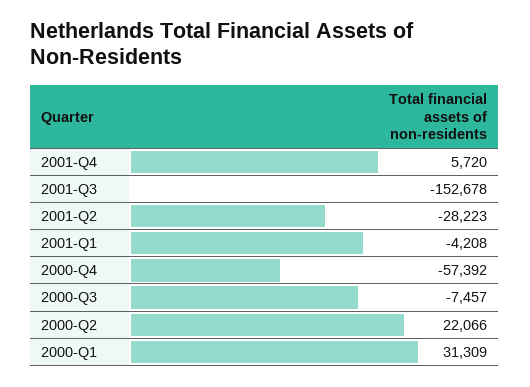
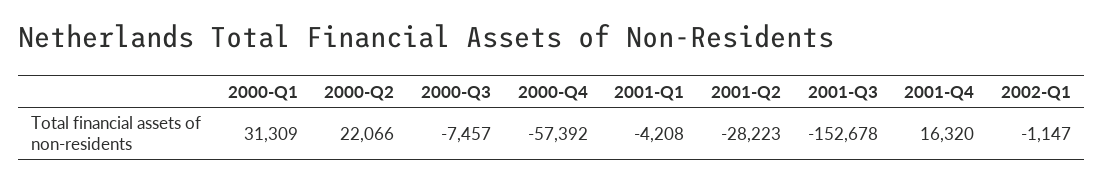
2001-Q4: 5720 -> 16320
2002-Q1: none -> -1147

